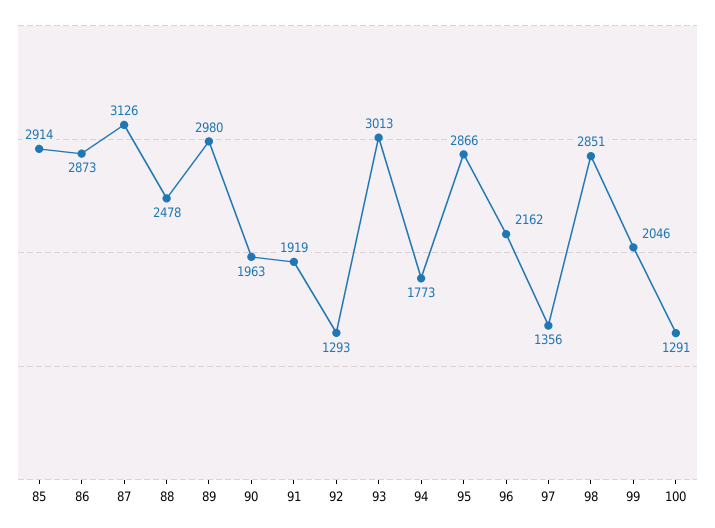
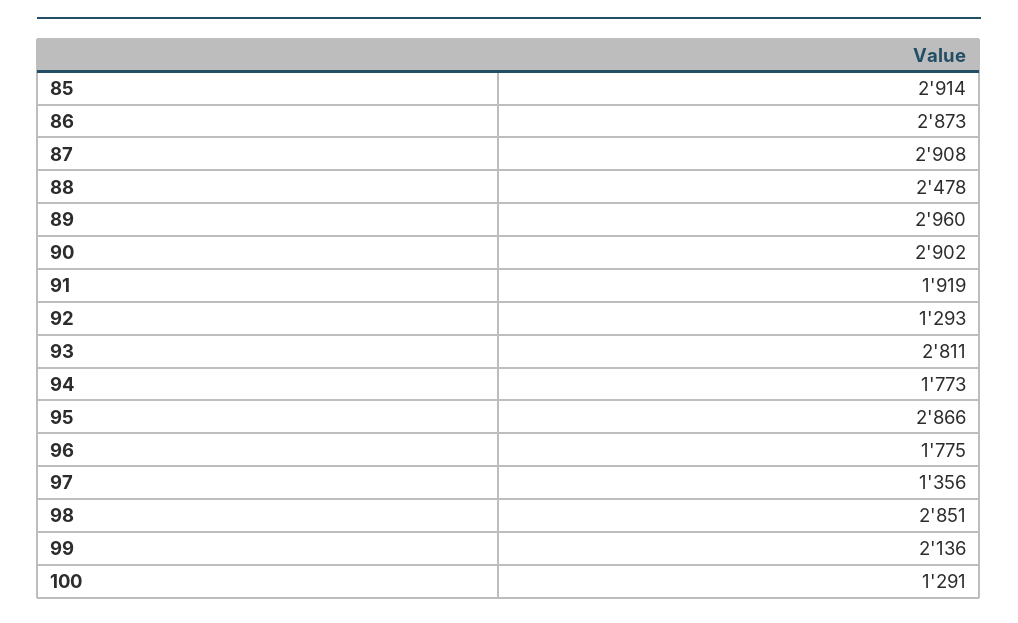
87: 3126 -> 2908
89: 2980 -> 2960
90: 1963 -> 2902
93: 3013 -> 2811
96: 2162 -> 1775
99: 2046 -> 2136

